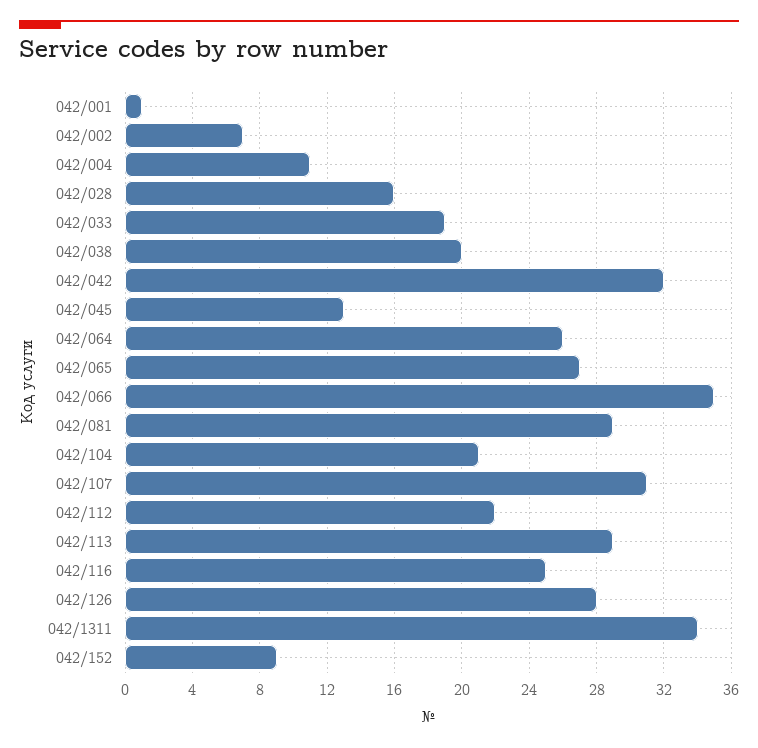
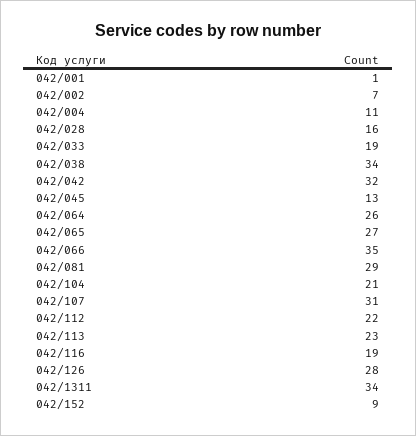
042/038: 20 -> 34
042/113: 29 -> 23
042/116: 25 -> 19

